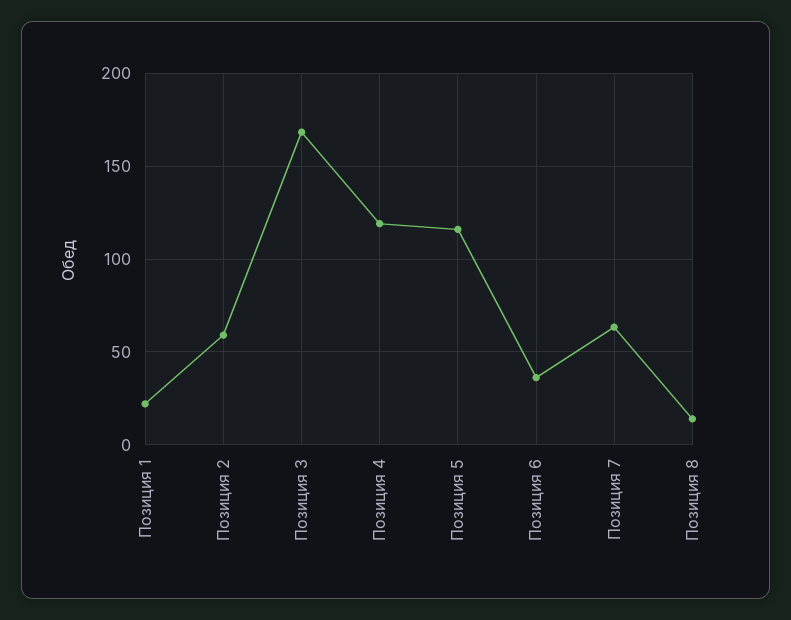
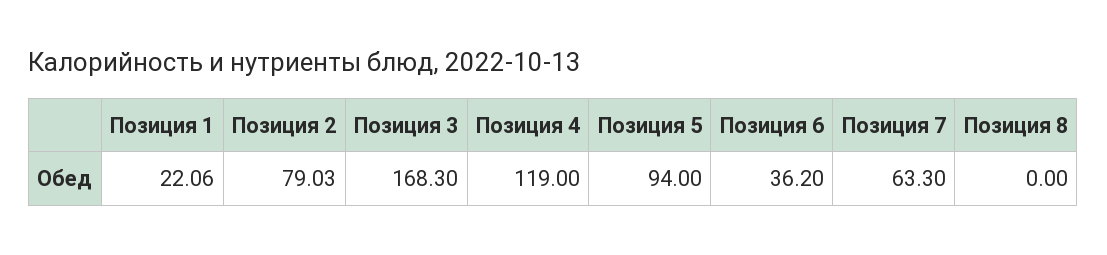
Позиция 2: 60 -> 79.03
Позиция 5: 115 -> 94
Позиция 8: 15 -> 0

